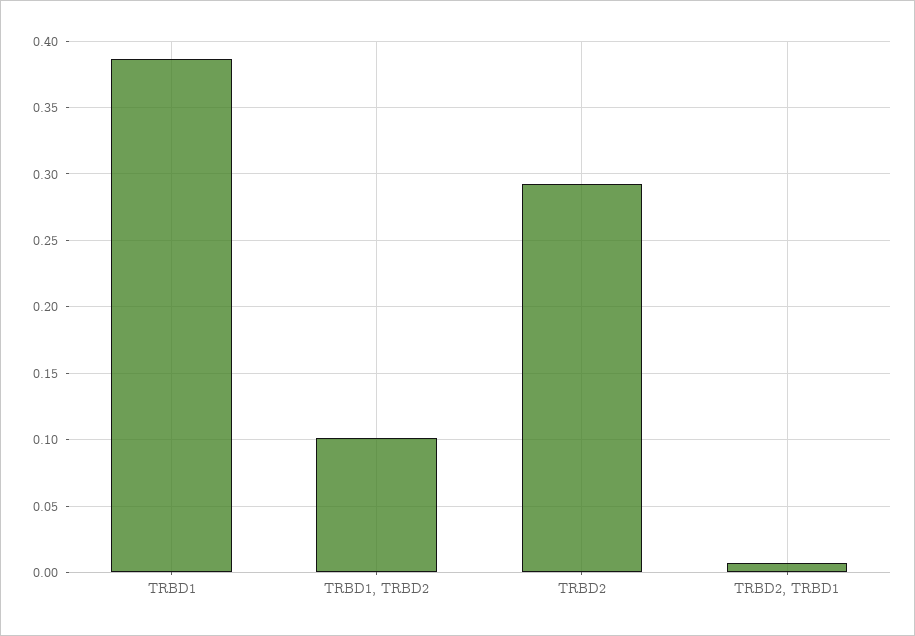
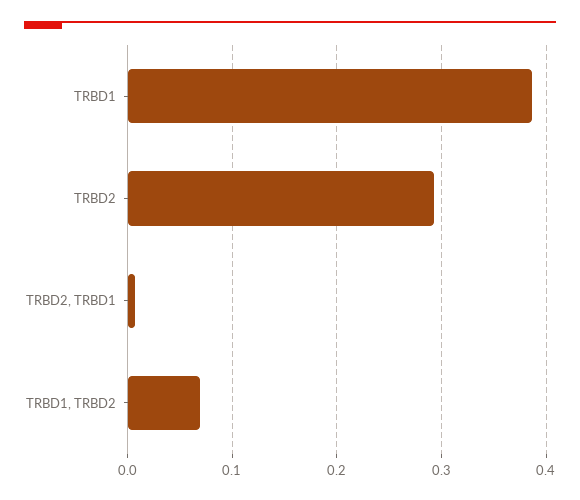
TRBD1, TRBD2: 0.1 -> 0.07

